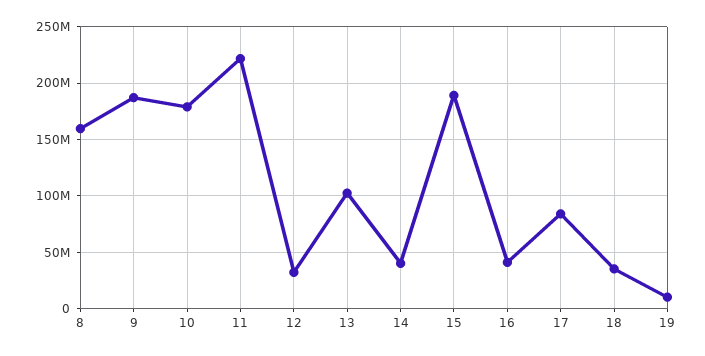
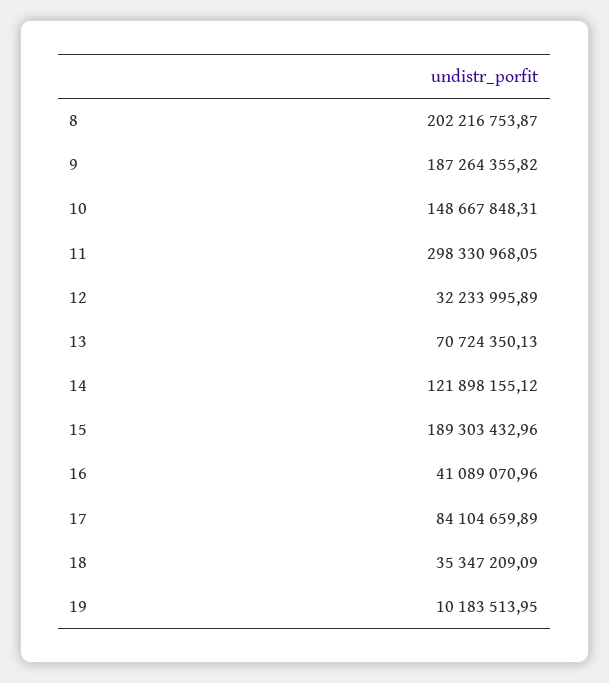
8: 160000000 -> 202216753.87
10: 180000000 -> 148667848.31
11: 220000000 -> 298330968.05
13: 100000000 -> 70724350.13
14: 40000000 -> 121898155.12

